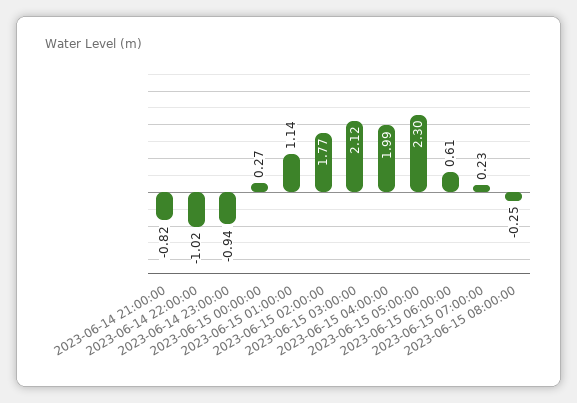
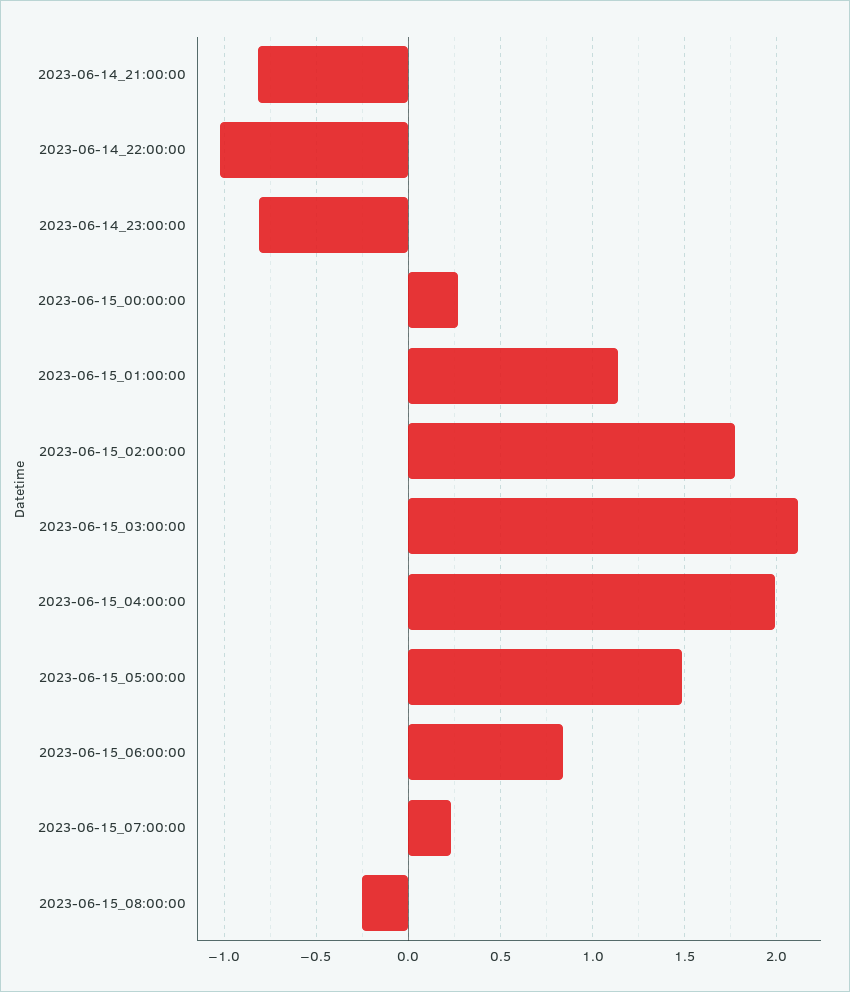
2023-06-14 23:00:00: -0.94 -> -0.8
2023-06-15 05:00:00: 2.3 -> 1.5
2023-06-15 06:00:00: 0.61 -> 0.85

